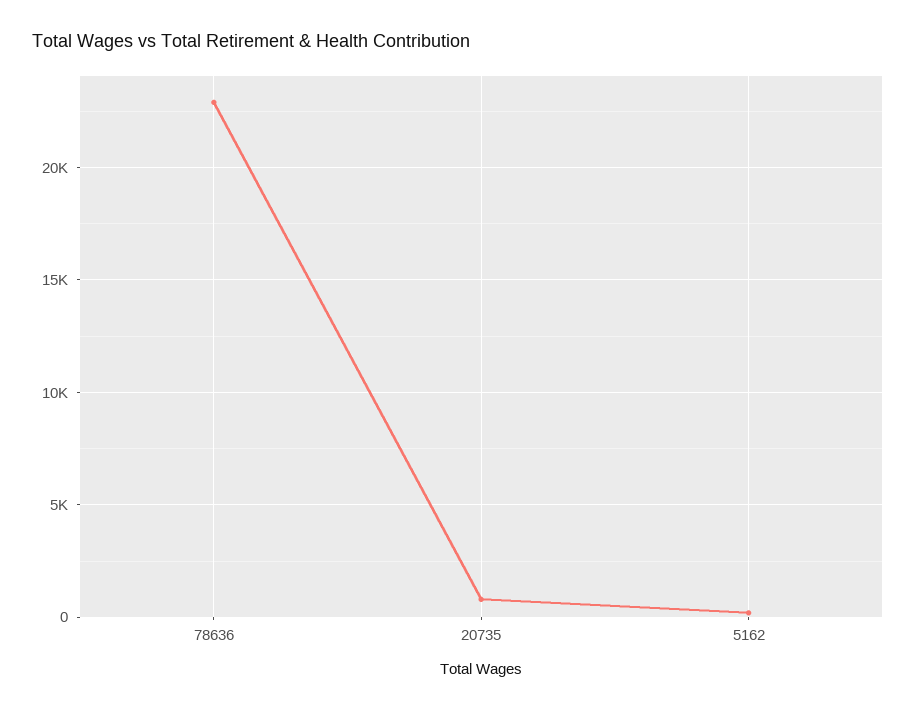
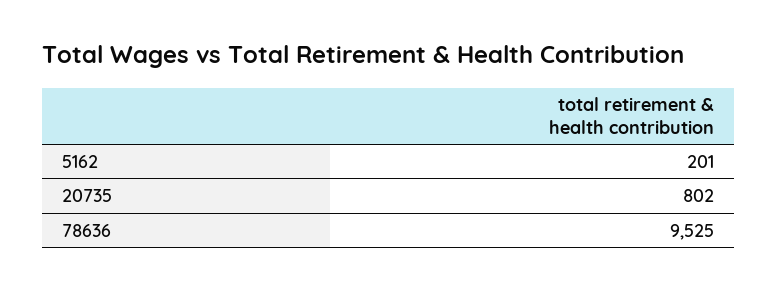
78636: 23000 -> 9525

